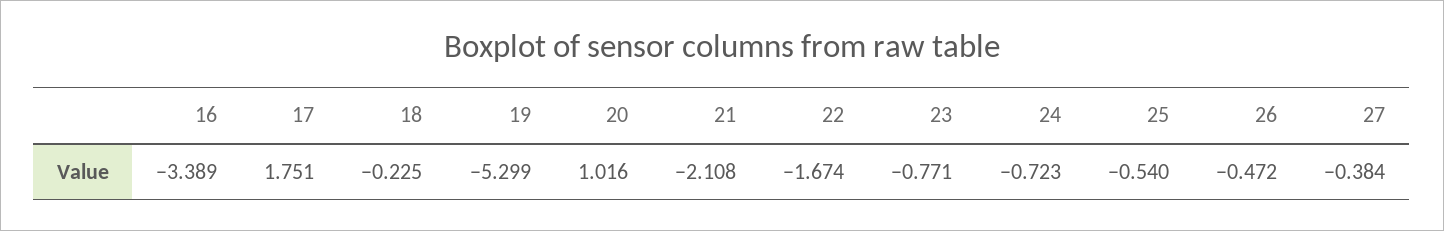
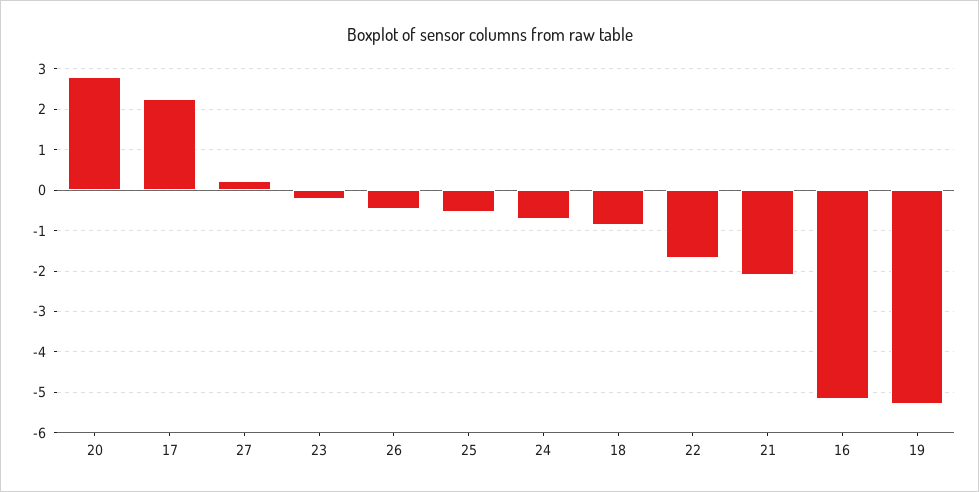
16: -3.389 -> -5.2
17: 1.751 -> 2.2
18: -0.225 -> -0.8
20: 1.016 -> 2.8
23: -0.771 -> -0.2
27: -0.384 -> 0.2

